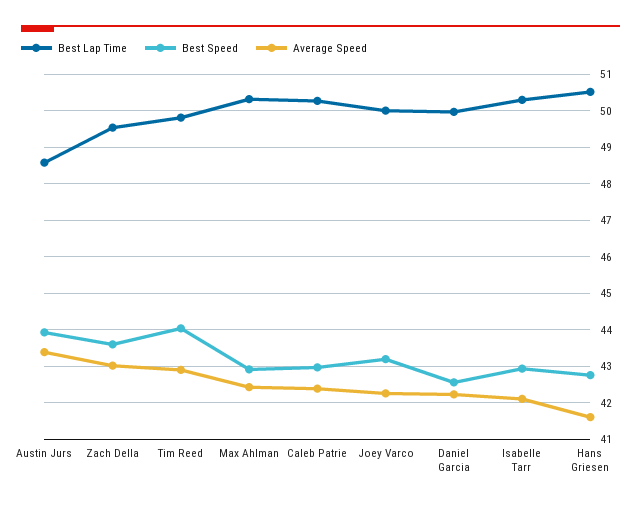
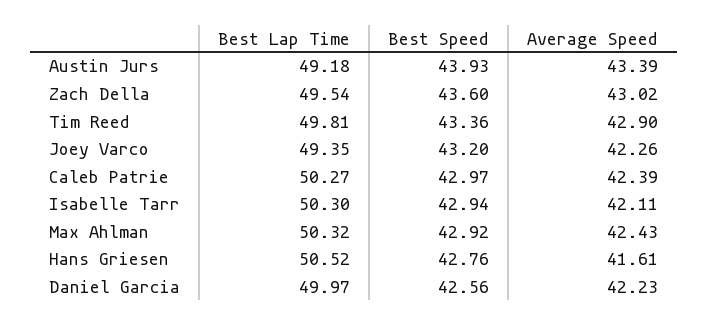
Best Lap Time, Austin Jurs: 48.6 -> 49.18
Best Speed, Tim Reed: 44 -> 43.36
Best Lap Time, Joey Varco: 50 -> 49.35

